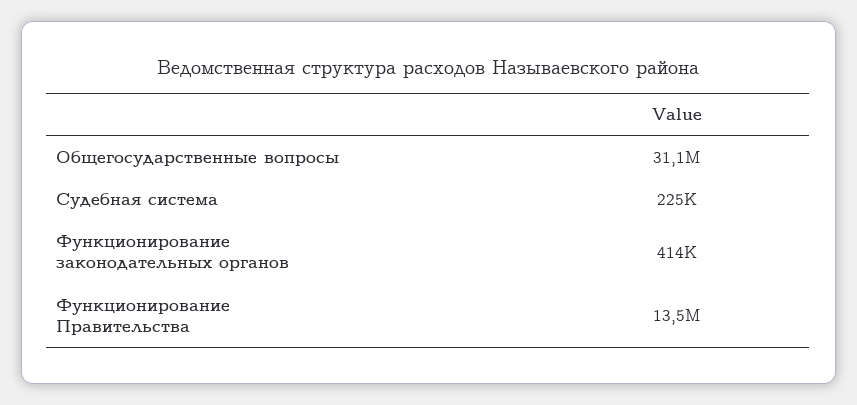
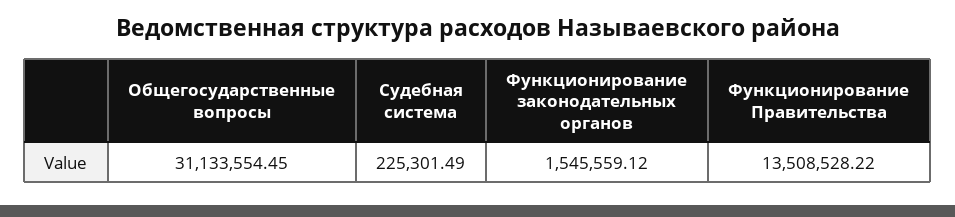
Функционирование законодательных органов: 414000 -> 1545559.12

